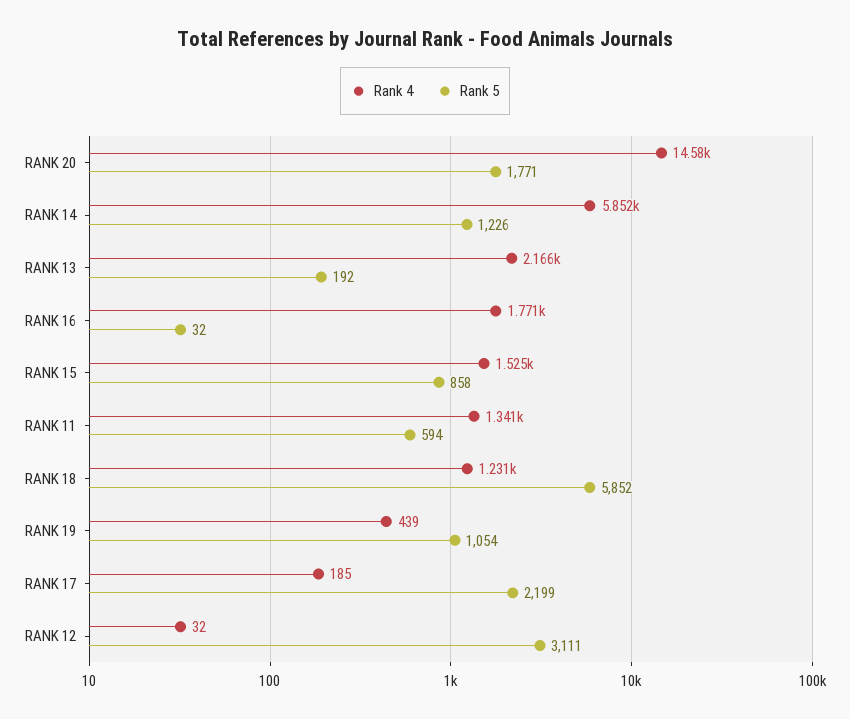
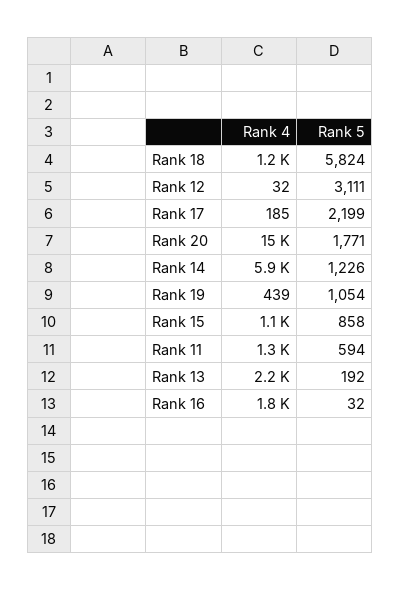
Rank 4, RANK 15: 1525 -> 1100
Rank 5, RANK 18: 5852 -> 5824

